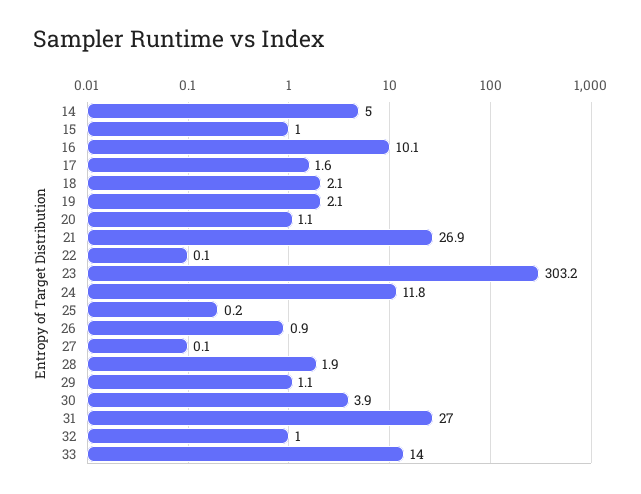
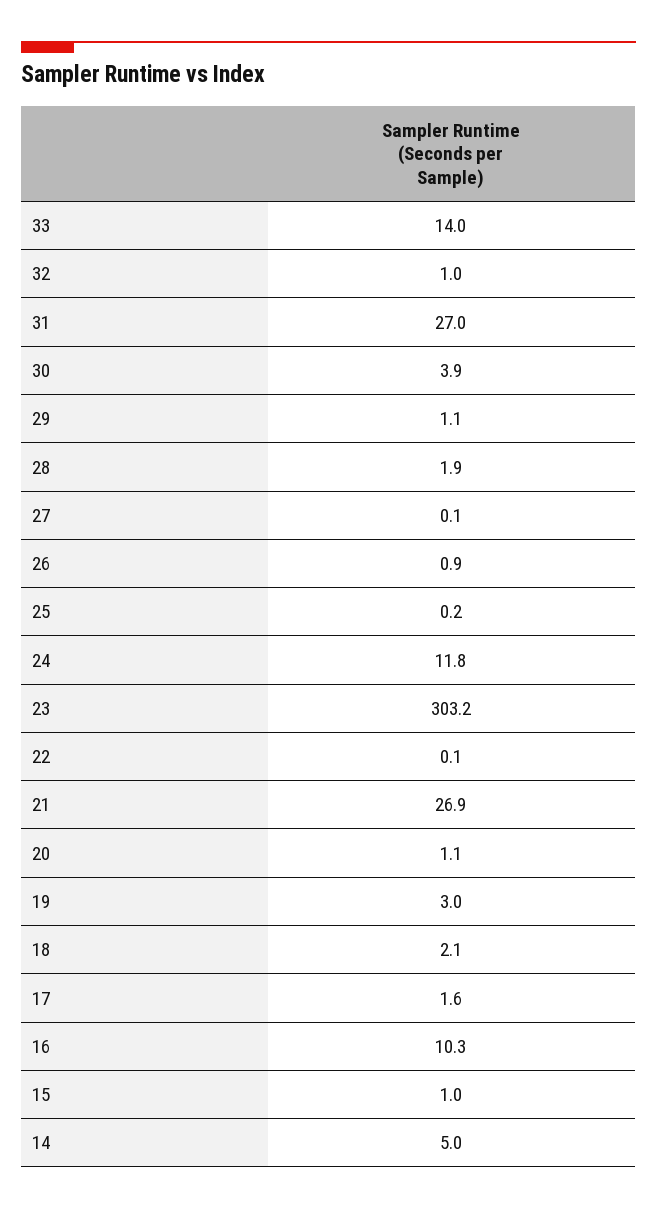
16: 10.1 -> 10.3
19: 2.1 -> 3

